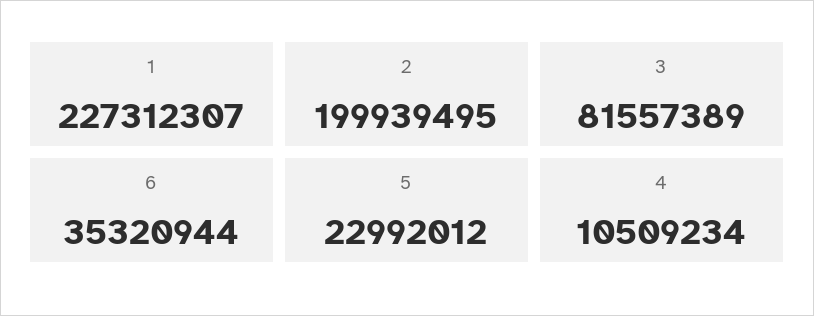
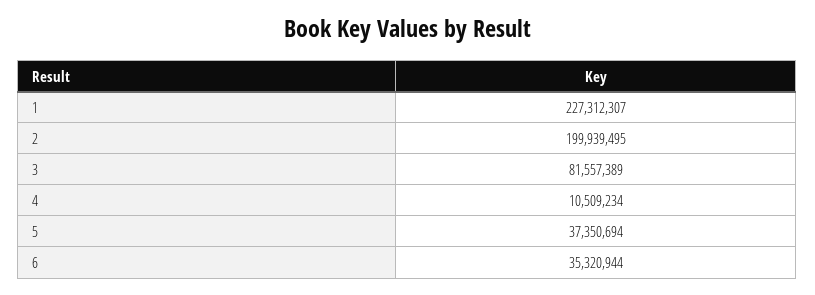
5: 22992012 -> 37350694

